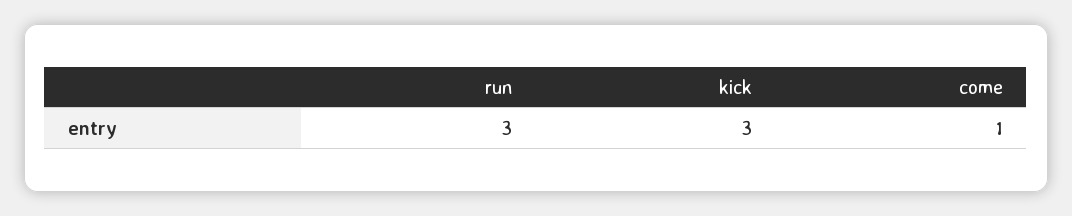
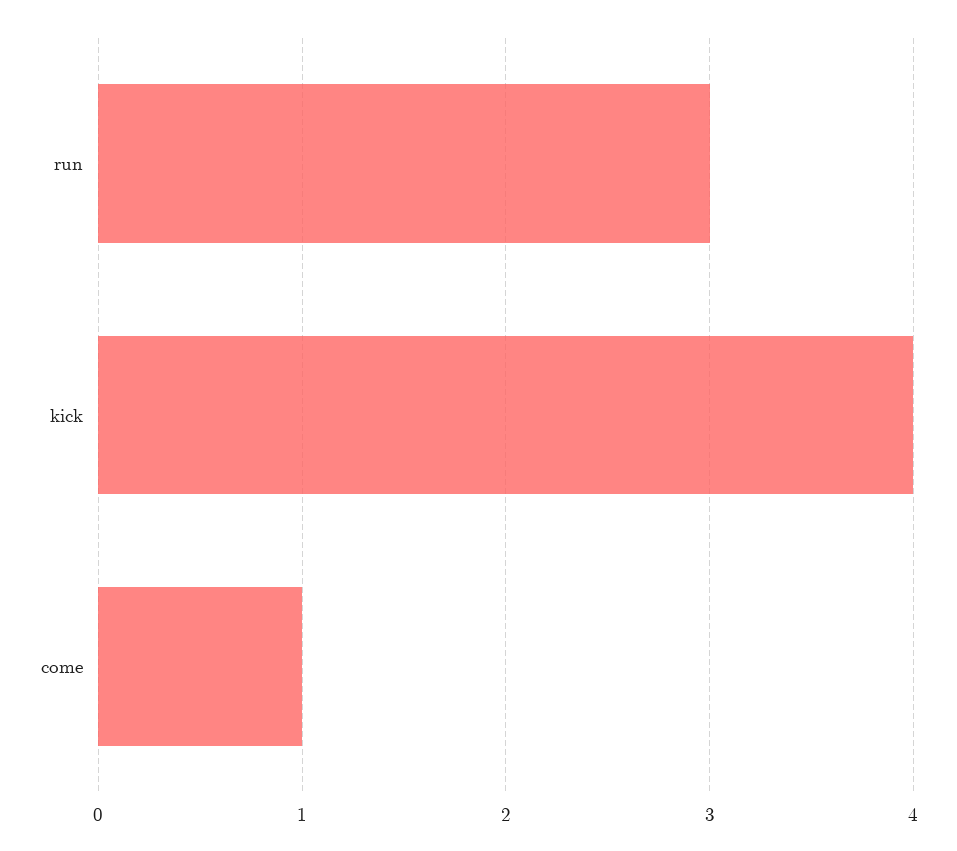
kick: 3 -> 4

